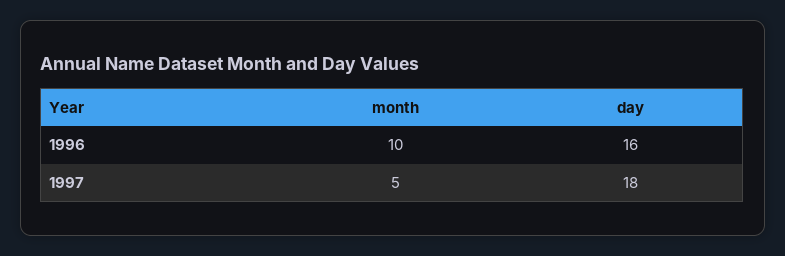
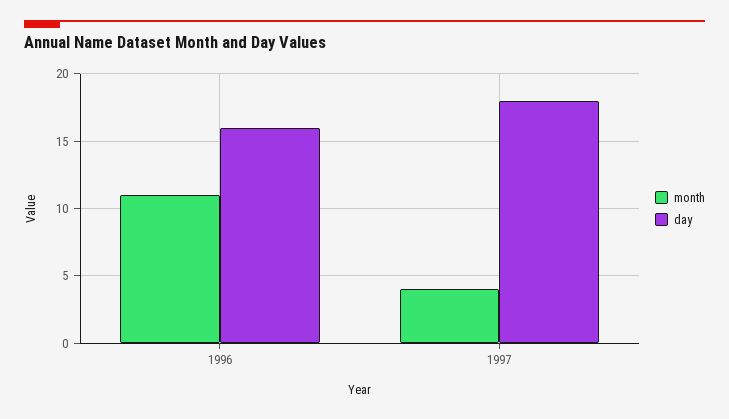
month, 1996: 10 -> 11
month, 1997: 5 -> 4

